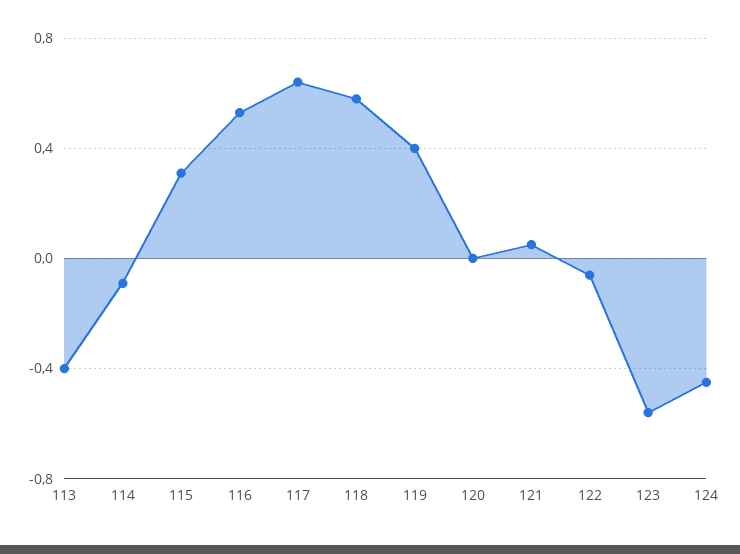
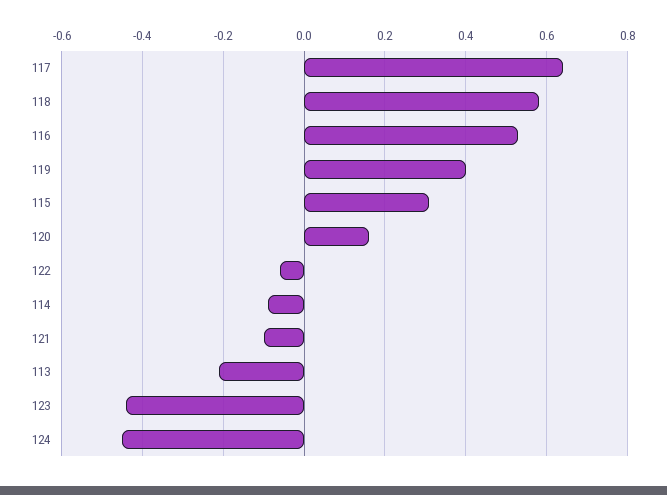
113: -0.4 -> -0.2
120: 0 -> 0.15
121: 0.05 -> -0.1
123: -0.55 -> -0.45

